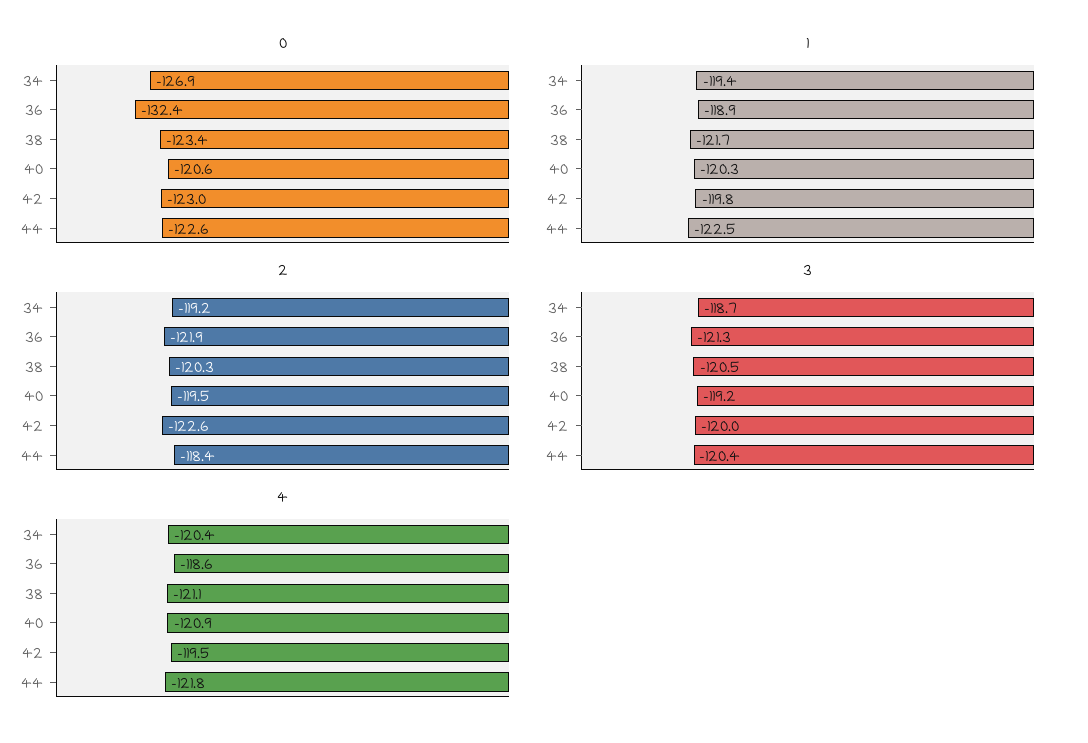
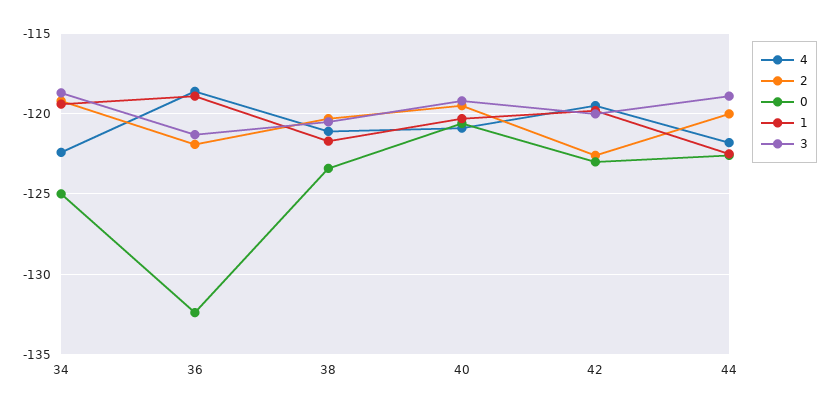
0, 34: -126.9 -> -125
2, 44: -118.4 -> -120
3, 44: -120.4 -> -119
4, 34: -120.4 -> -122.5

